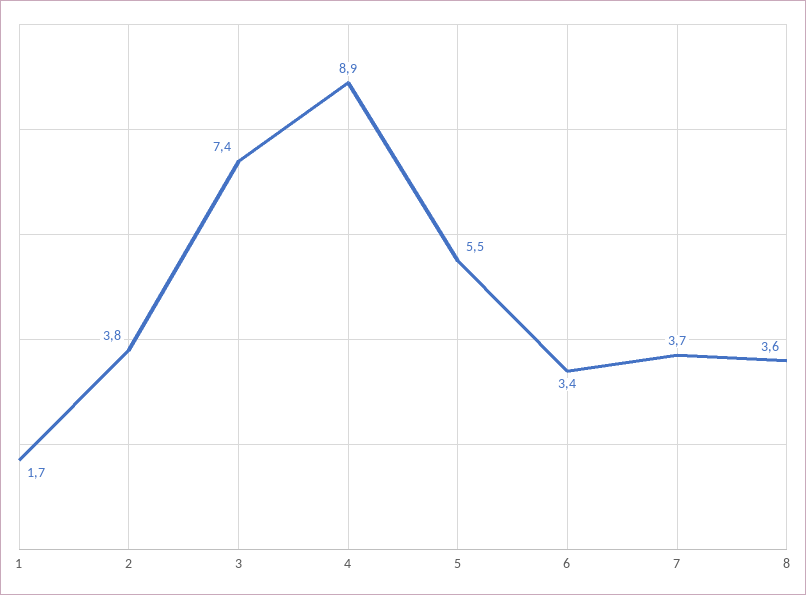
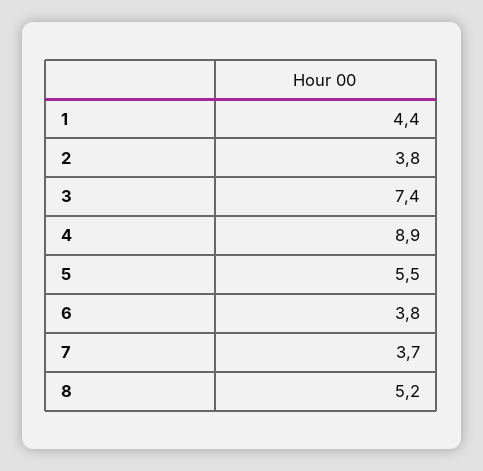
1: 1.7 -> 4.4
6: 3.4 -> 3.8
8: 3.6 -> 5.2

